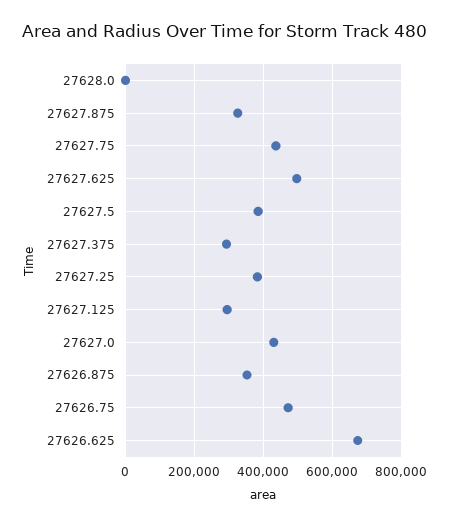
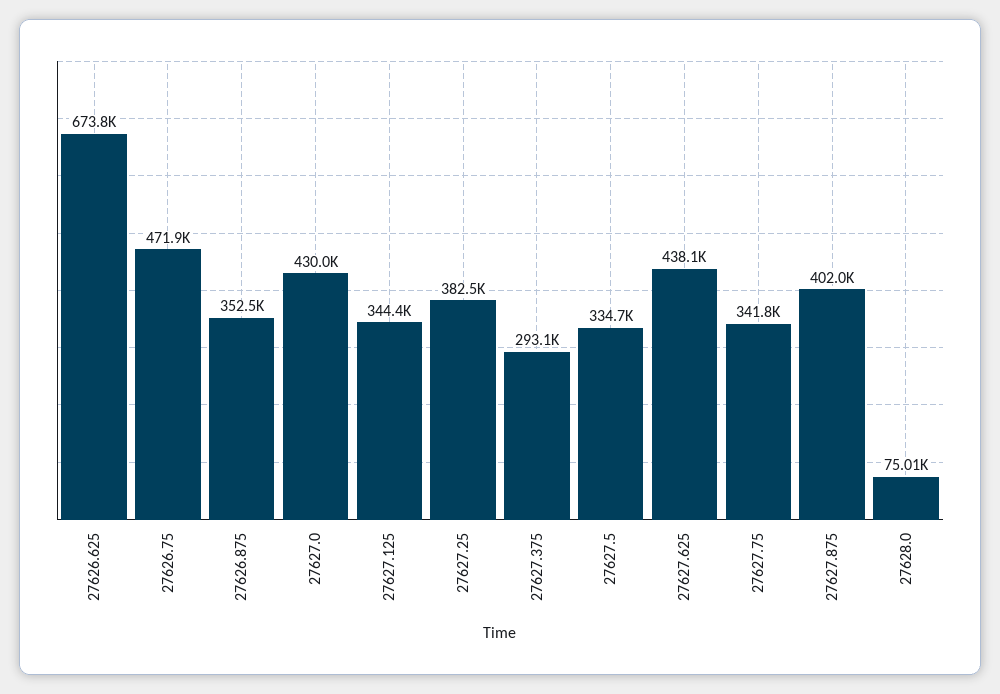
27628.0: 0 -> 75010
27627.875: 320000 -> 402000
27627.75: 440000 -> 341800
27627.625: 500000 -> 438100
27627.5: 380000 -> 334700
27627.125: 300000 -> 344400

